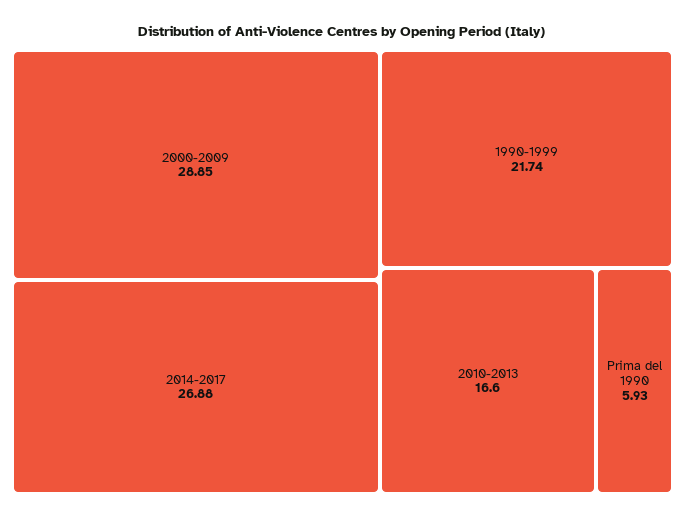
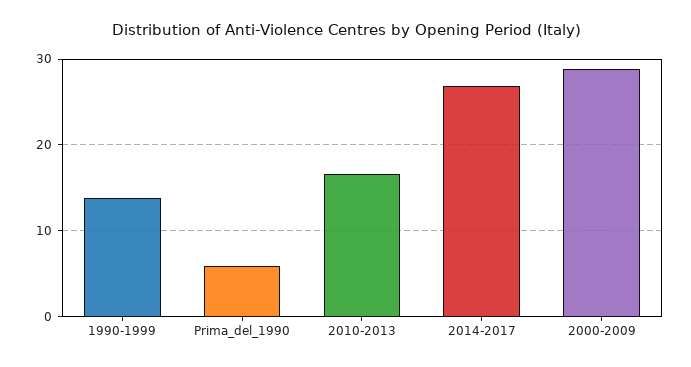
1990-1999: 21.74 -> 14

